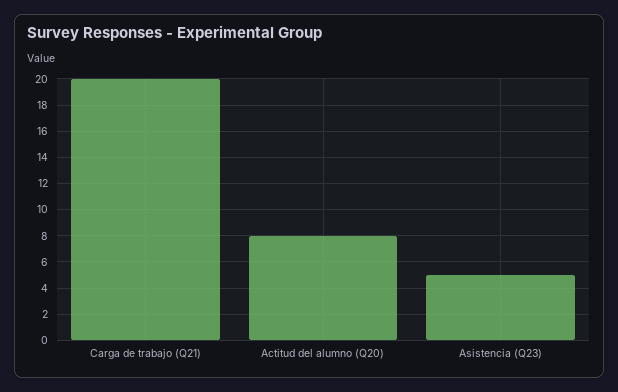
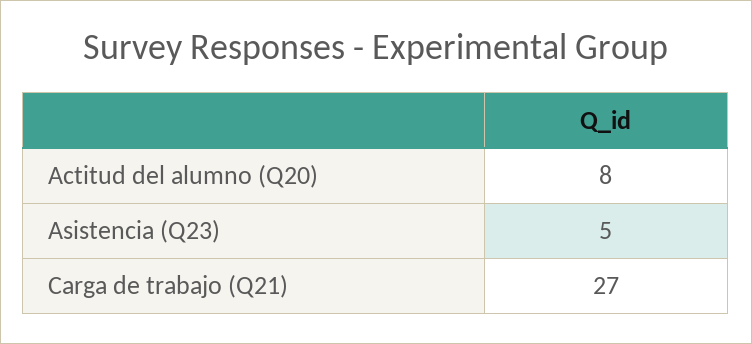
Carga de trabajo (Q21): 20 -> 27

